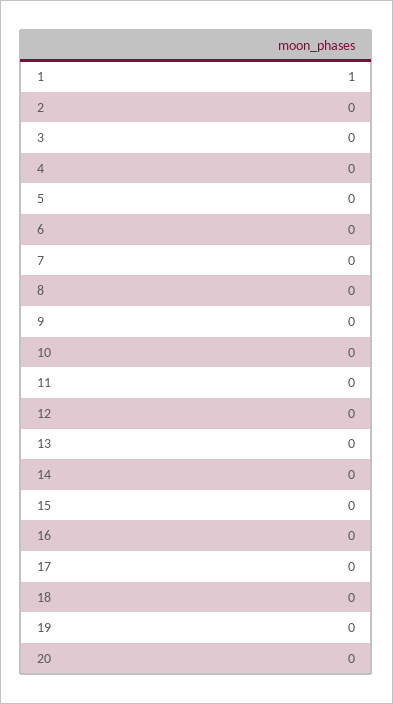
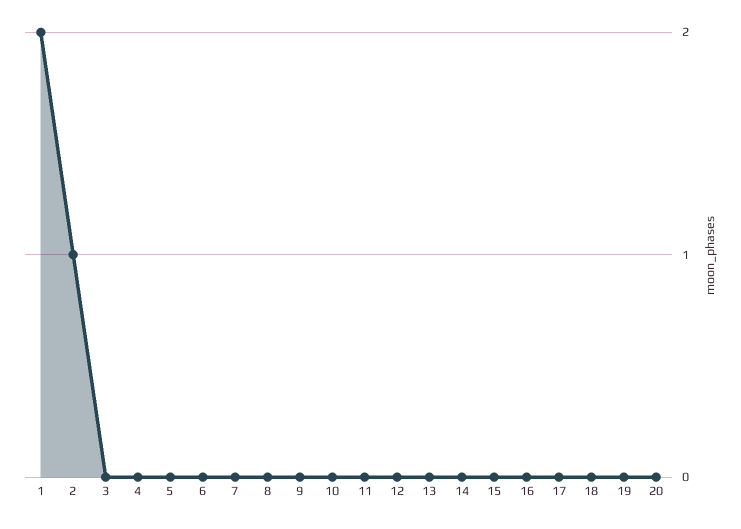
1: 1 -> 2
2: 0 -> 1

